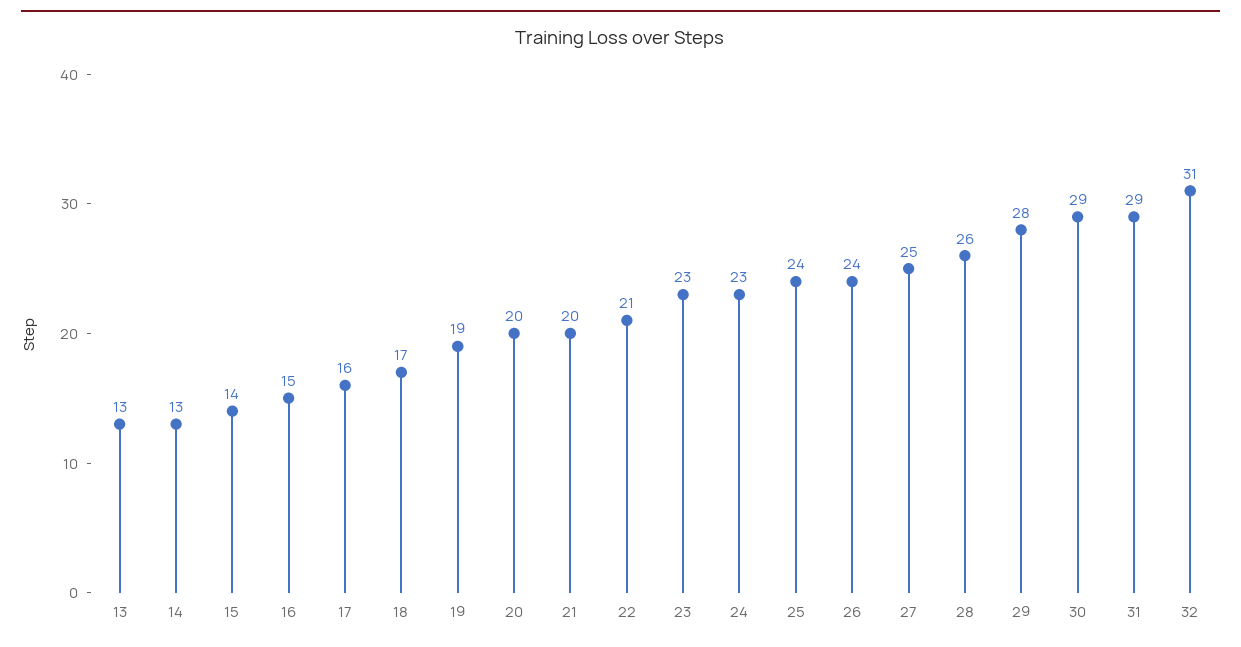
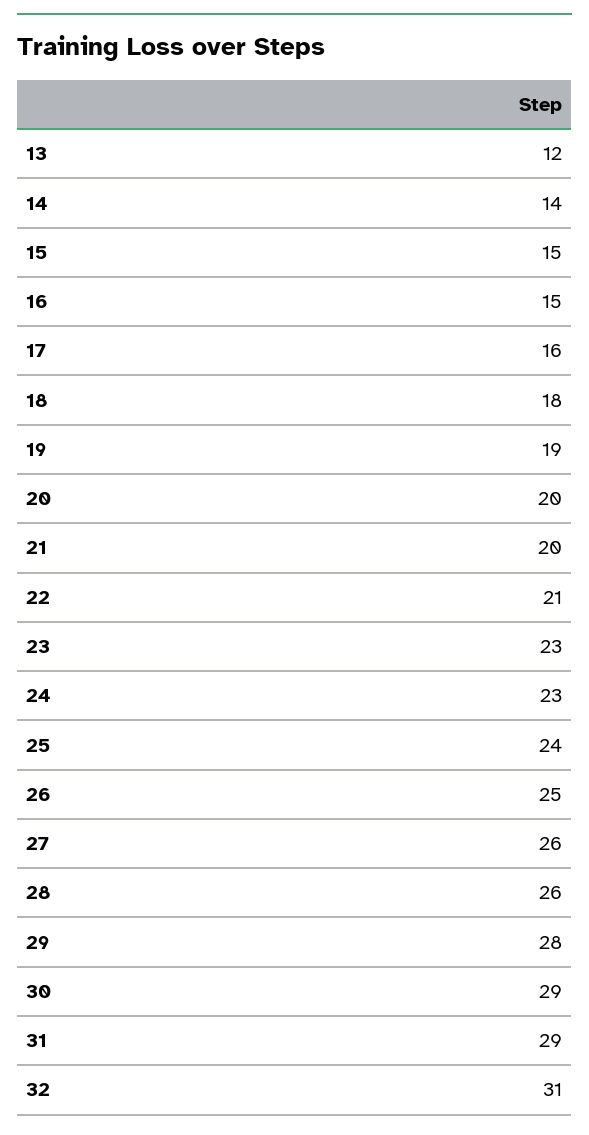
13: 13 -> 12
14: 13 -> 14
15: 14 -> 15
18: 17 -> 18
26: 24 -> 25
27: 25 -> 26

